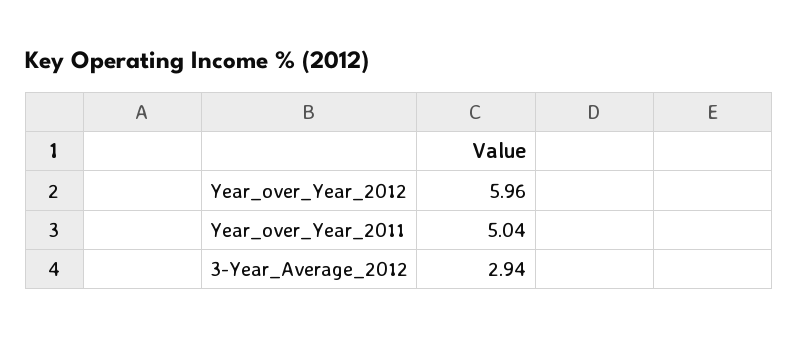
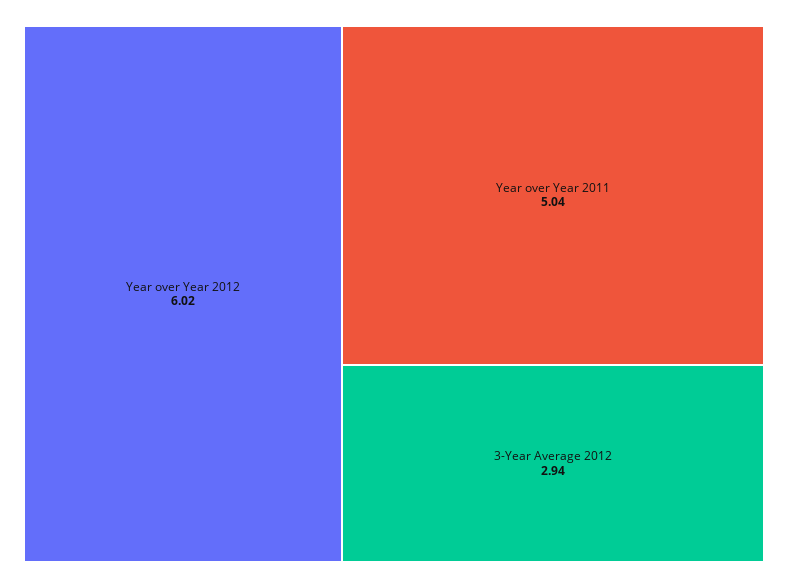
Year_over_Year_2012: 5.96 -> 6.02

